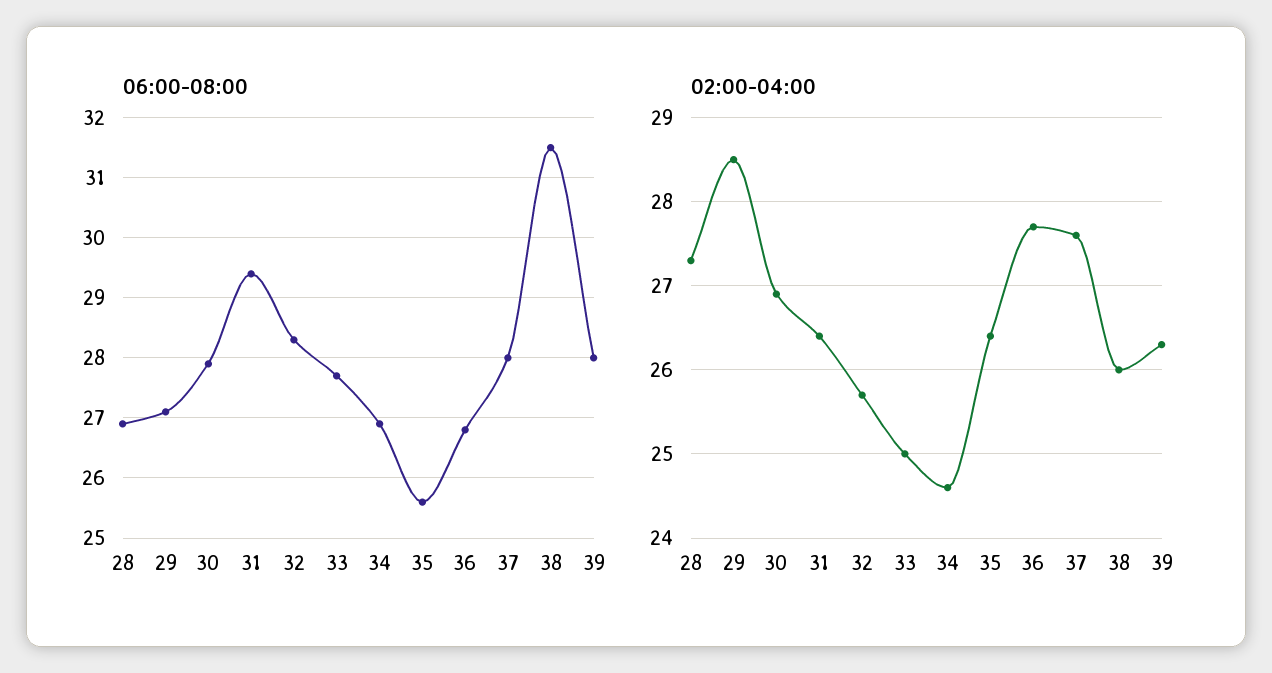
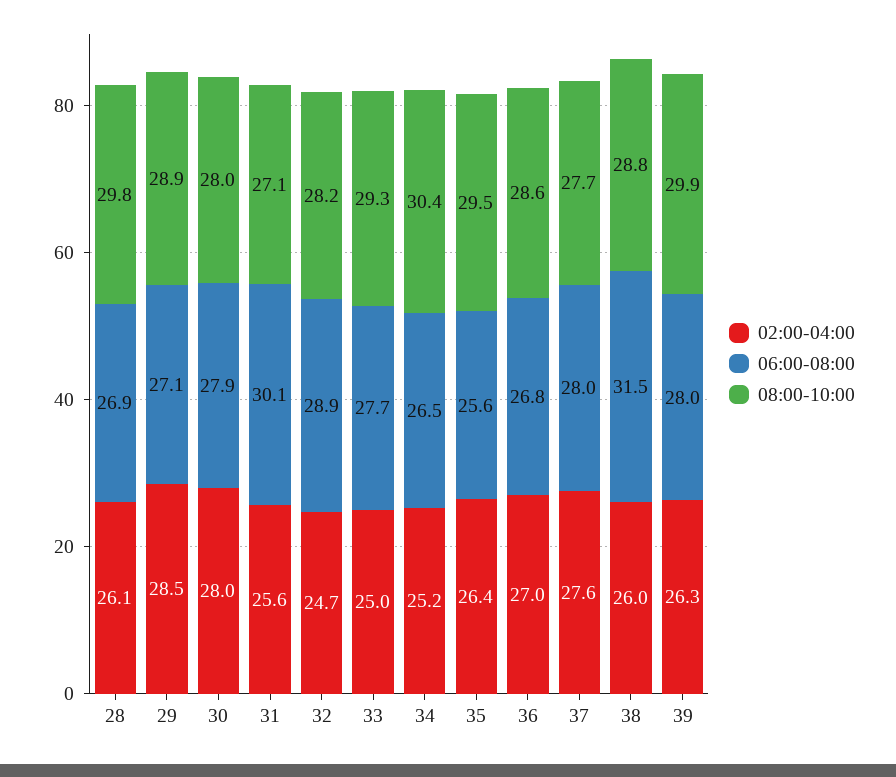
06:00-08:00, 31: 29.4 -> 30.1
06:00-08:00, 32: 28.3 -> 28.9
06:00-08:00, 34: 26.9 -> 26.5
02:00-04:00, 28: 27.3 -> 26.1
02:00-04:00, 30: 26.9 -> 28
02:00-04:00, 31: 26.4 -> 25.6
02:00-04:00, 32: 25.7 -> 24.7
02:00-04:00, 34: 24.6 -> 25.2
02:00-04:00, 36: 27.7 -> 27
08:00-10:00, 28: none -> 29.8
08:00-10:00, 29: none -> 28.9
08:00-10:00, 30: none -> 28
08:00-10:00, 31: none -> 27.1
08:00-10:00, 32: none -> 28.2
08:00-10:00, 33: none -> 29.3
08:00-10:00, 34: none -> 30.4
08:00-10:00, 35: none -> 29.5
08:00-10:00, 36: none -> 28.6
08:00-10:00, 37: none -> 27.7
08:00-10:00, 38: none -> 28.8
08:00-10:00, 39: none -> 29.9

